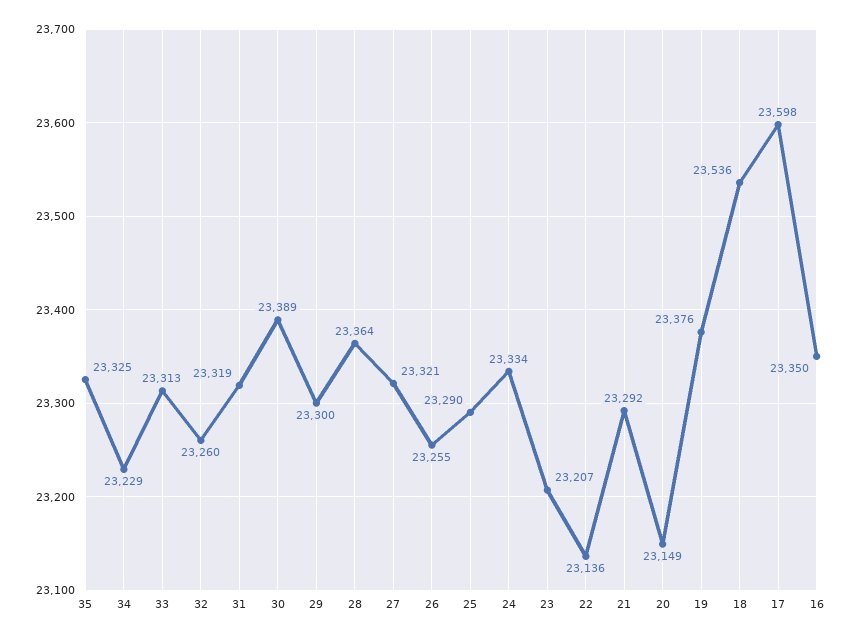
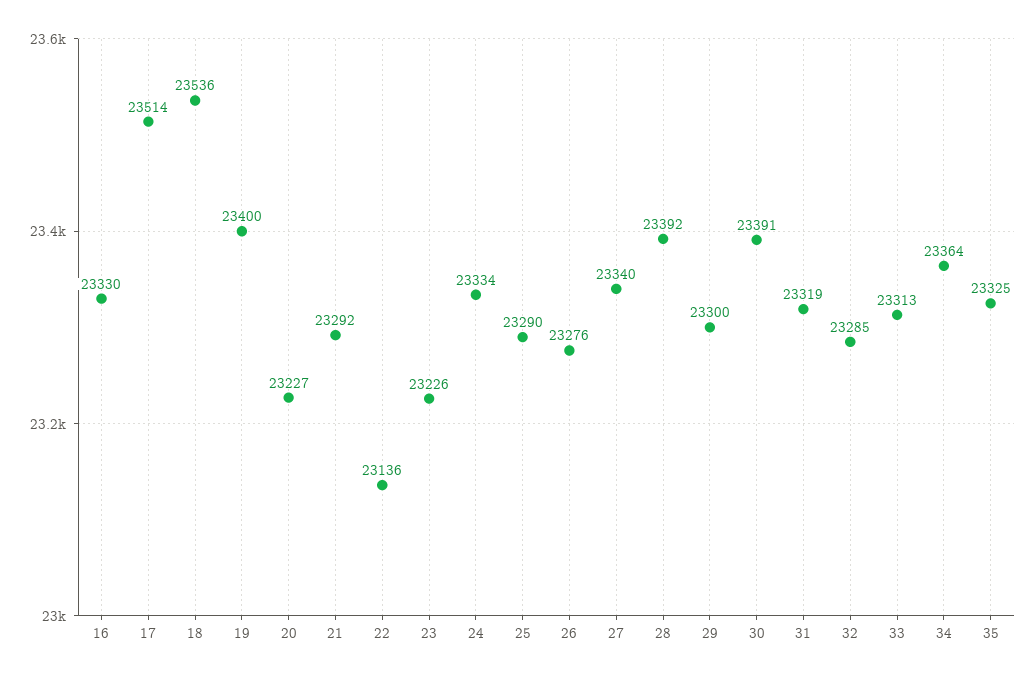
34: 23229 -> 23364
32: 23260 -> 23285
30: 23389 -> 23391
28: 23364 -> 23392
27: 23321 -> 23340
26: 23255 -> 23276
23: 23207 -> 23226
20: 23149 -> 23227
19: 23376 -> 23400
17: 23598 -> 23514
16: 23350 -> 23330

